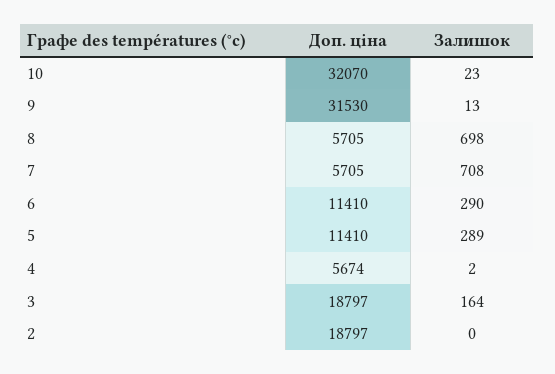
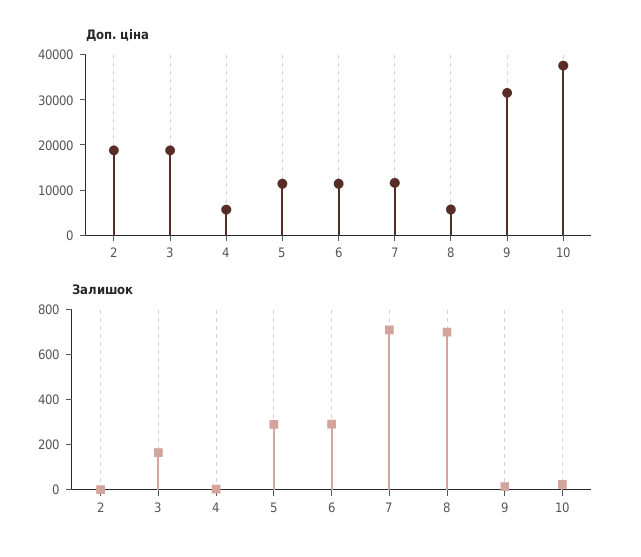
Доп. ціна, 10: 32070 -> 38000
Доп. ціна, 7: 5705 -> 12000

